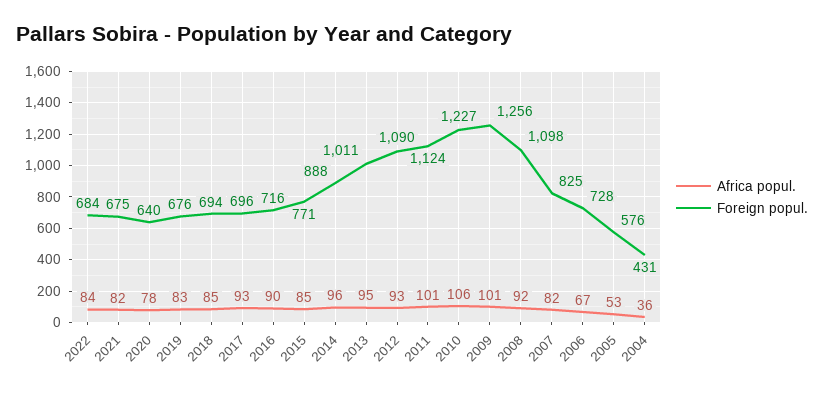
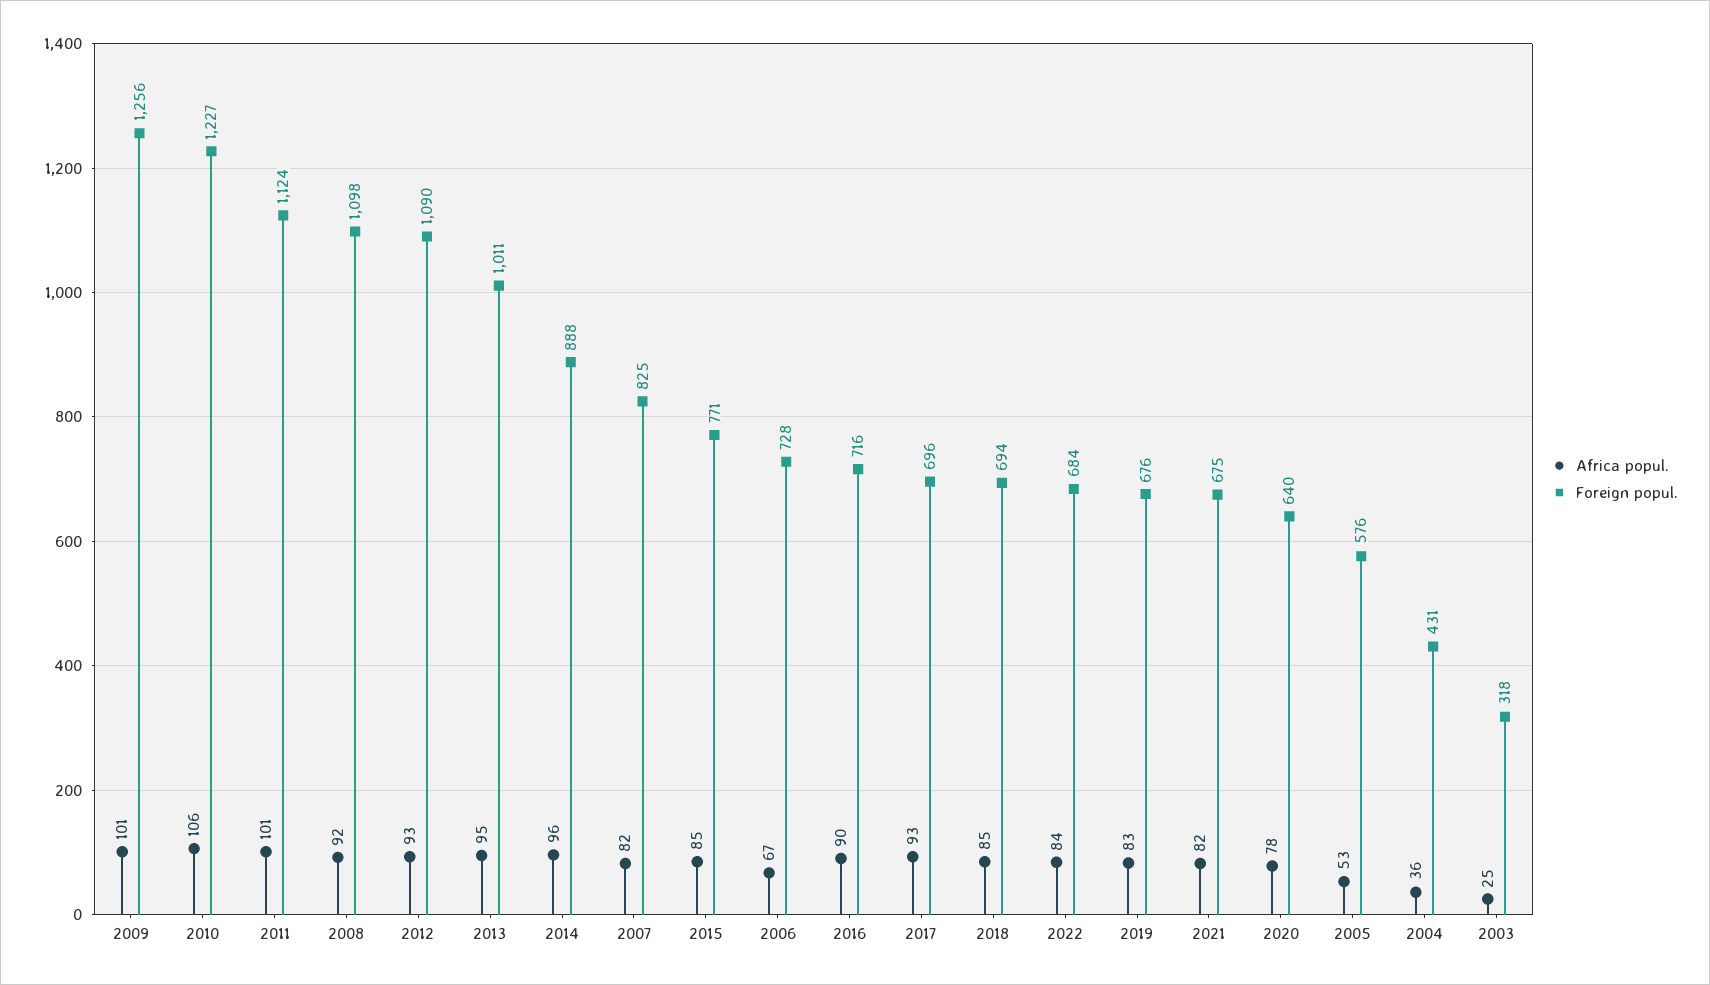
Africa popul., 2003: none -> 25
Foreign popul., 2003: none -> 318

